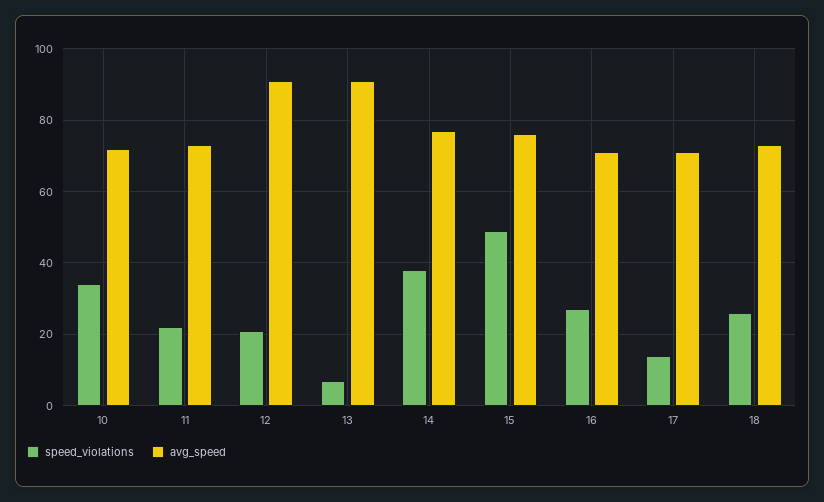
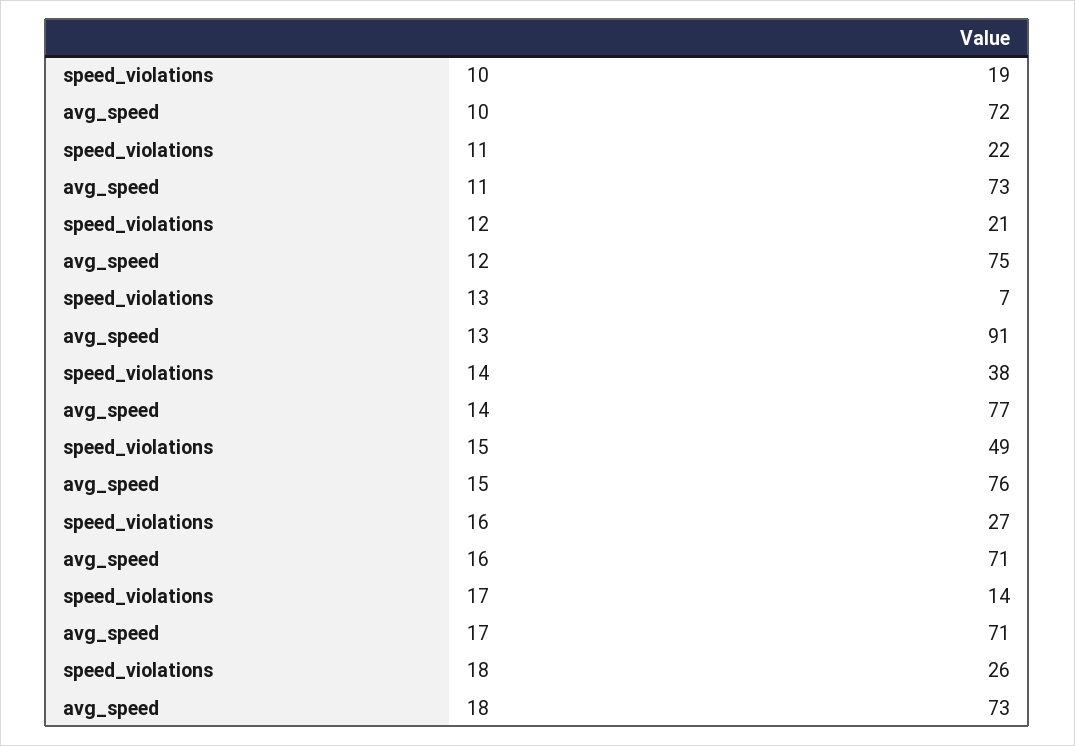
speed_violations, 10: 35 -> 19
avg_speed, 12: 90 -> 75

